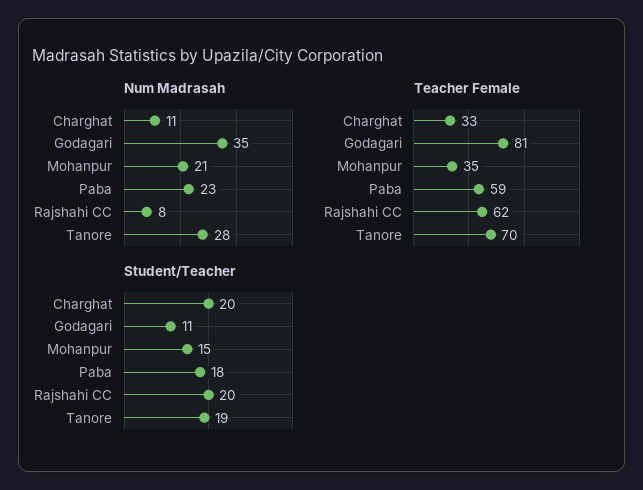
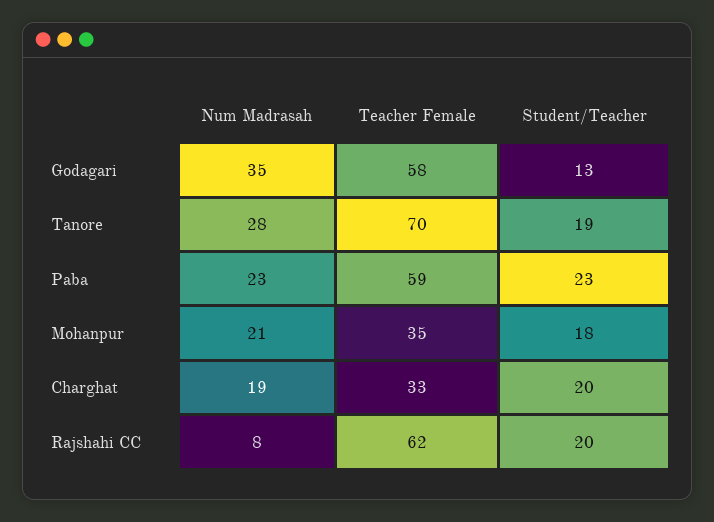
Num Madrasah, Charghat: 11 -> 19
Teacher Female, Godagari: 81 -> 58
Student/Teacher, Godagari: 11 -> 13
Student/Teacher, Mohanpur: 15 -> 18
Student/Teacher, Paba: 18 -> 23

